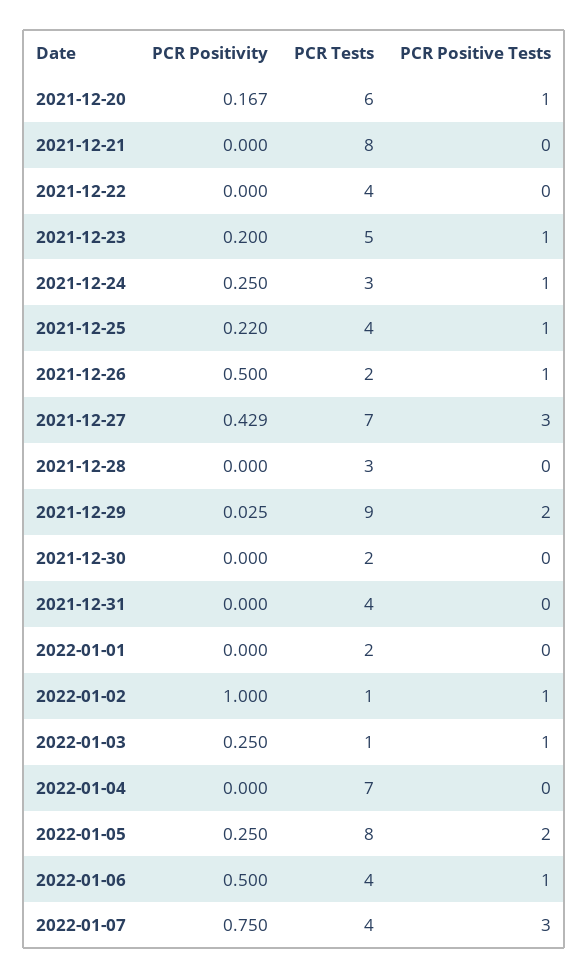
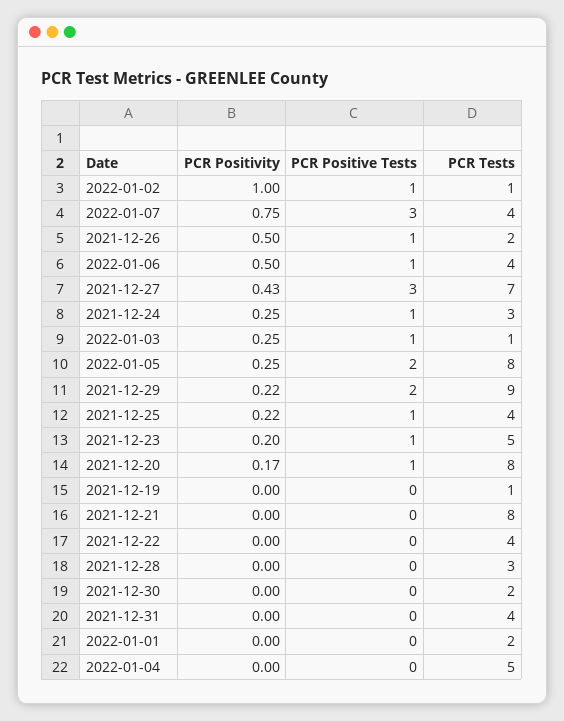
PCR Tests, 2021-12-20: 6 -> 8
PCR Positivity, 2021-12-29: 0.025 -> 0.22
PCR Tests, 2022-01-04: 7 -> 5
PCR Positivity, 2021-12-19: none -> 0
PCR Positive Tests, 2021-12-19: none -> 0
PCR Tests, 2021-12-19: none -> 1

